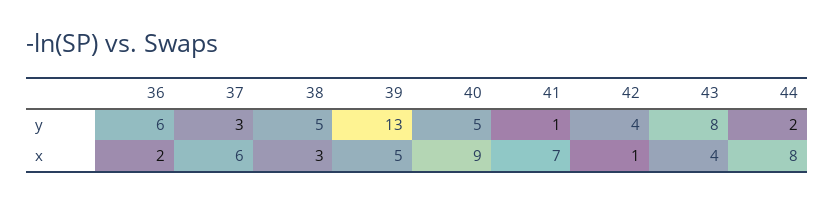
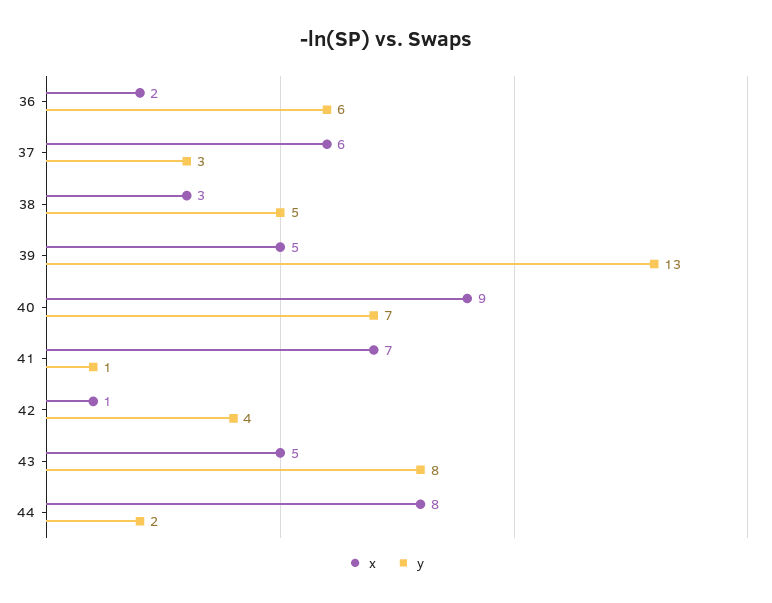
y, 40: 5 -> 7
x, 43: 4 -> 5

